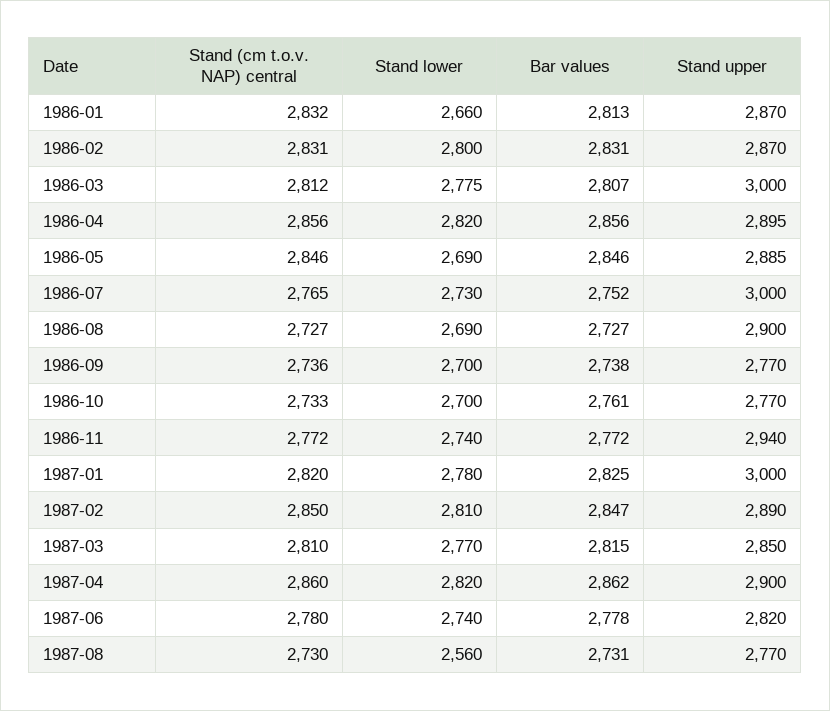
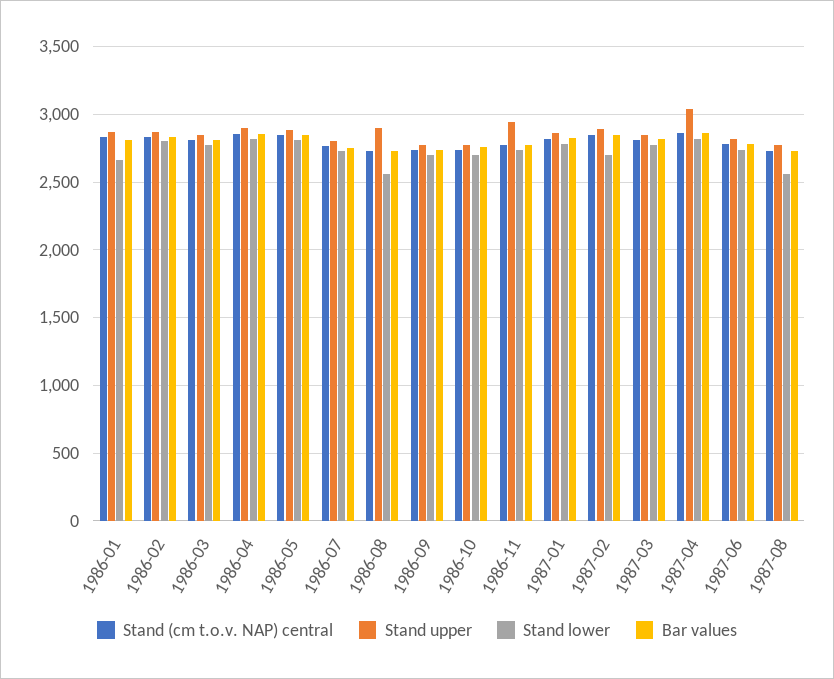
Stand upper, 1986-03: 3000 -> 2850
Stand lower, 1986-05: 2690 -> 2800
Stand upper, 1986-07: 3000 -> 2800
Stand lower, 1986-08: 2690 -> 2550
Stand upper, 1987-01: 3000 -> 2850
Stand lower, 1987-02: 2810 -> 2700
Stand upper, 1987-04: 2900 -> 3050

